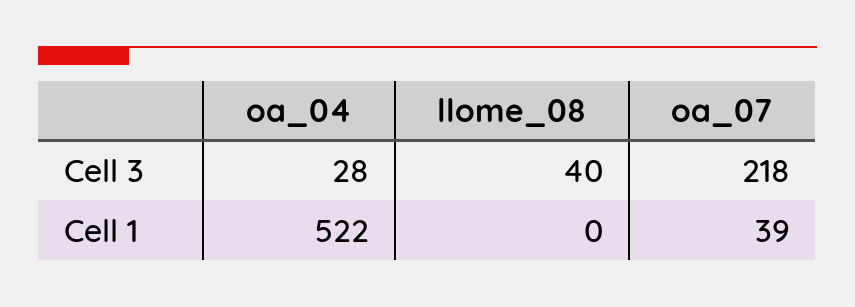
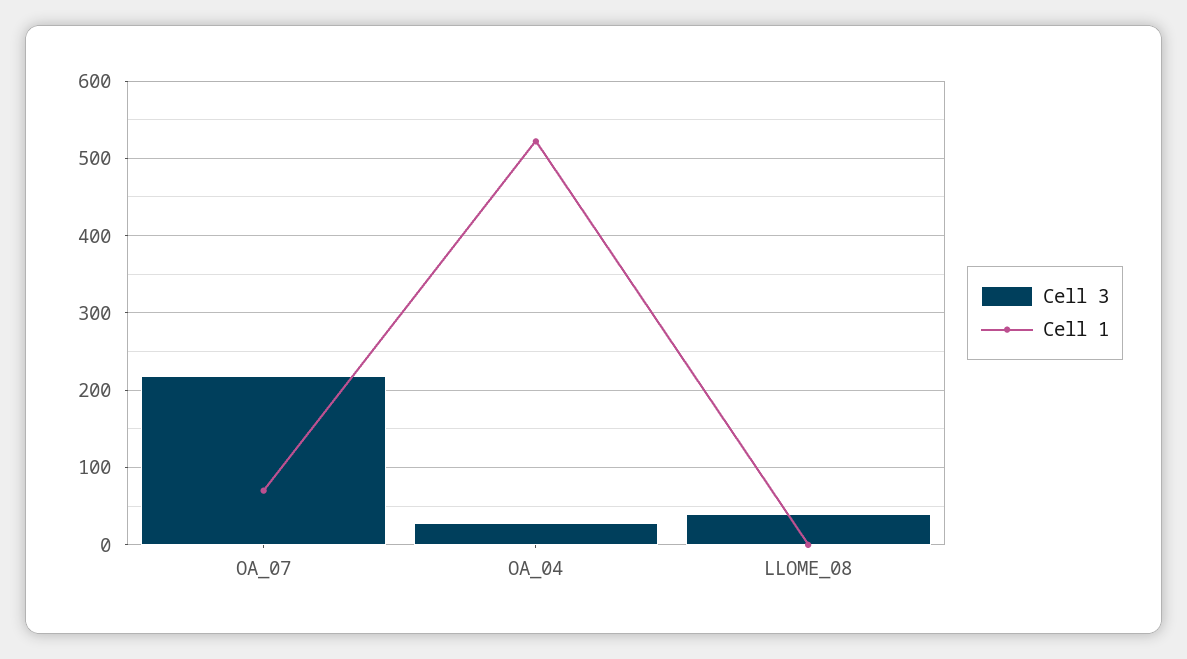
Cell 1, oa_07: 39 -> 70

